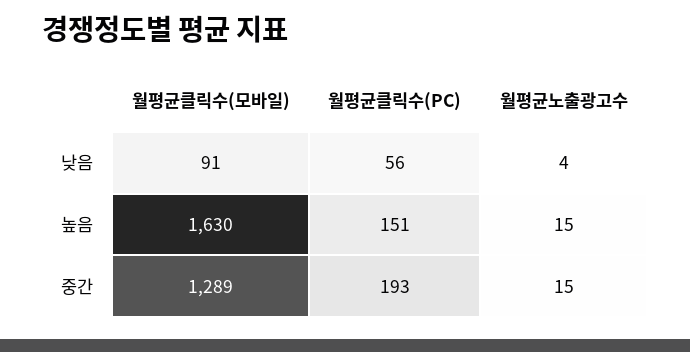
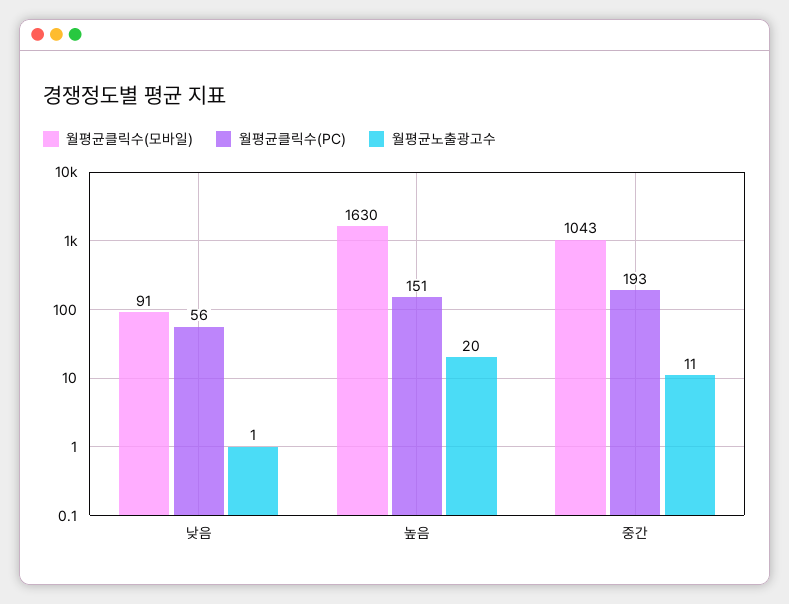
월평균노출광고수, 낮음: 4 -> 1
월평균노출광고수, 높음: 15 -> 20
월평균클릭수(모바일), 중간: 1289 -> 1043
월평균노출광고수, 중간: 15 -> 11

